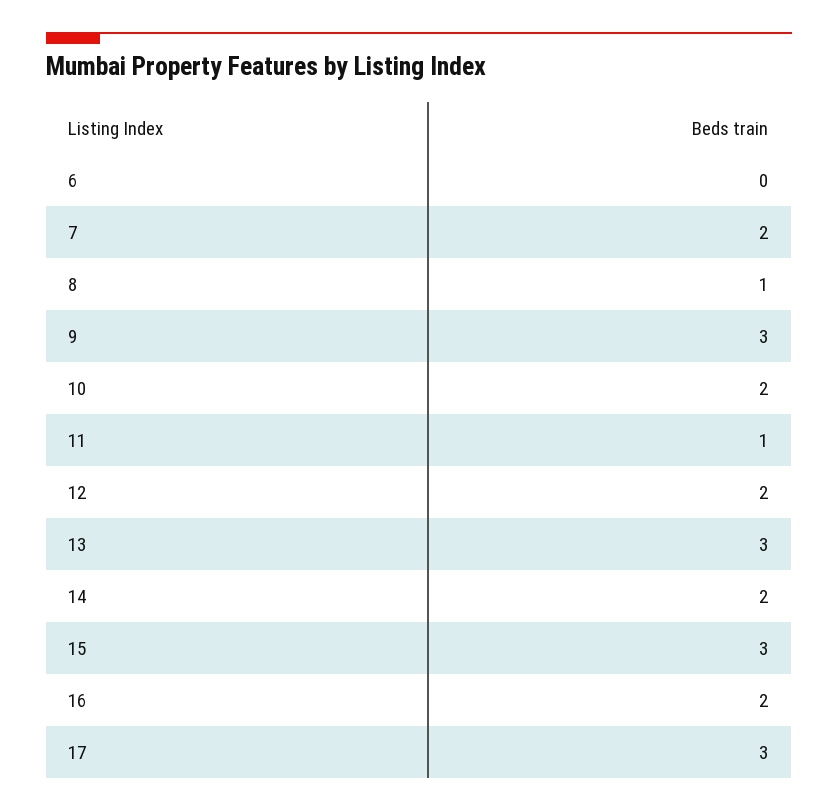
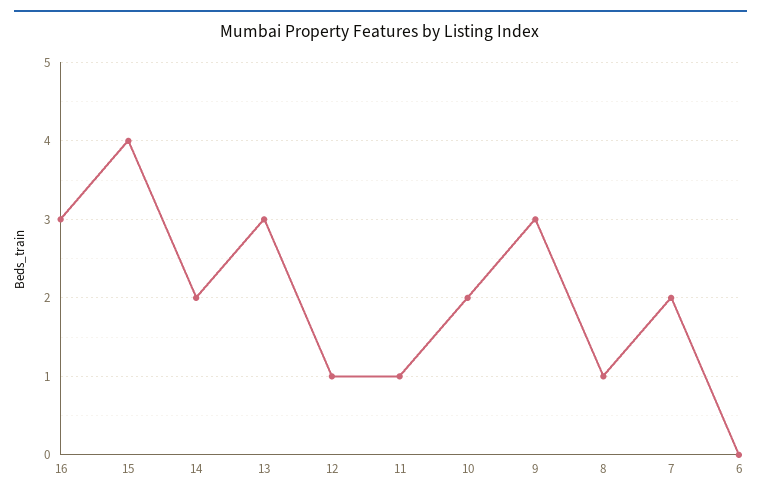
12: 2 -> 1
15: 3 -> 4
16: 2 -> 3
17: 3 -> none

